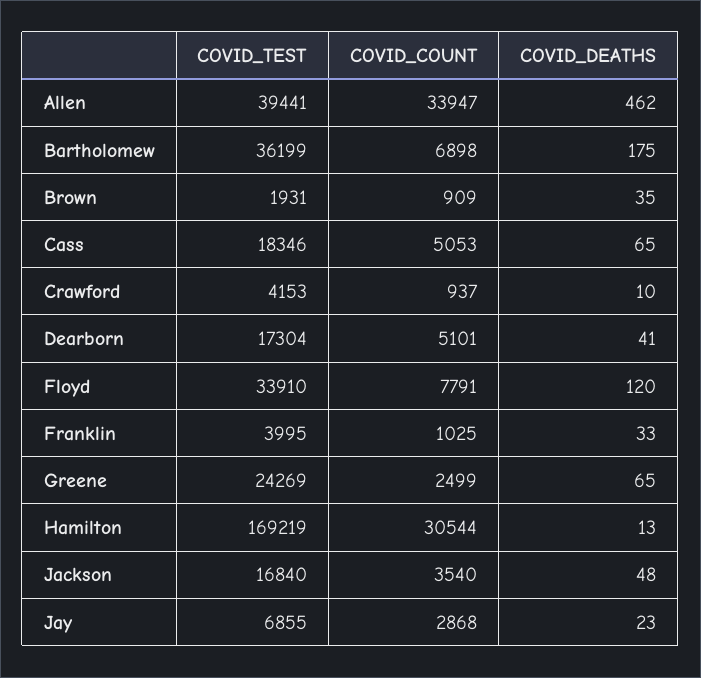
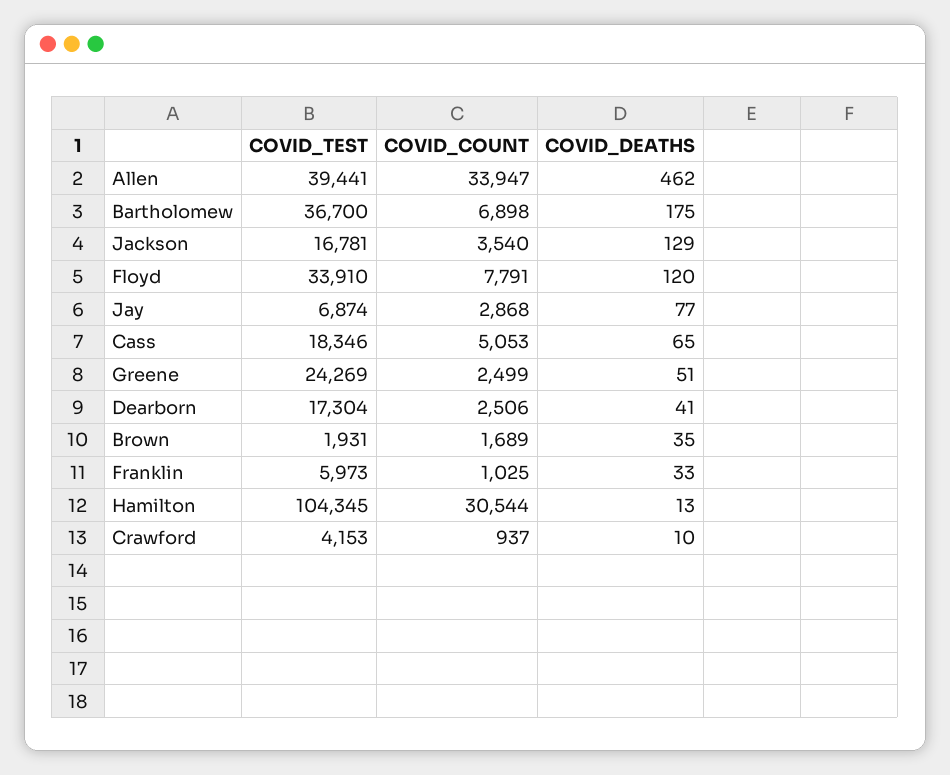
COVID_TEST, Bartholomew: 36199 -> 36700
COVID_COUNT, Brown: 909 -> 1689
COVID_COUNT, Dearborn: 5101 -> 2506
COVID_TEST, Franklin: 3995 -> 5973
COVID_DEATHS, Greene: 65 -> 51
COVID_TEST, Hamilton: 169219 -> 104345
COVID_TEST, Jackson: 16840 -> 16781
COVID_DEATHS, Jackson: 48 -> 129
COVID_TEST, Jay: 6855 -> 6874
COVID_DEATHS, Jay: 23 -> 77

